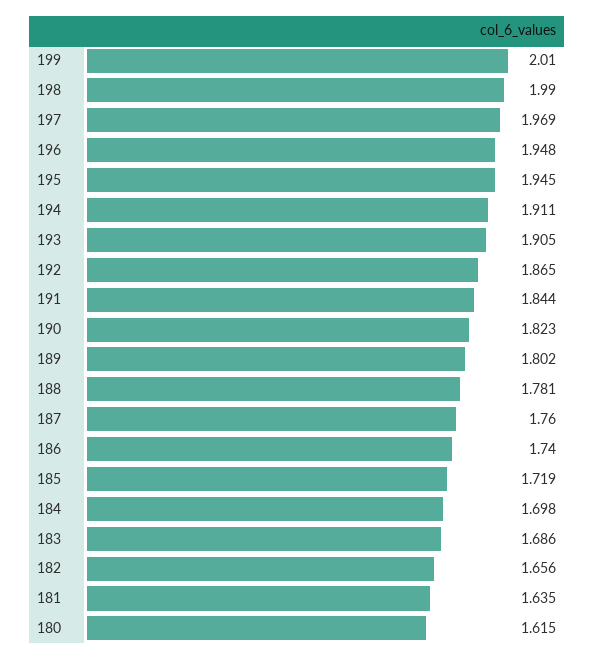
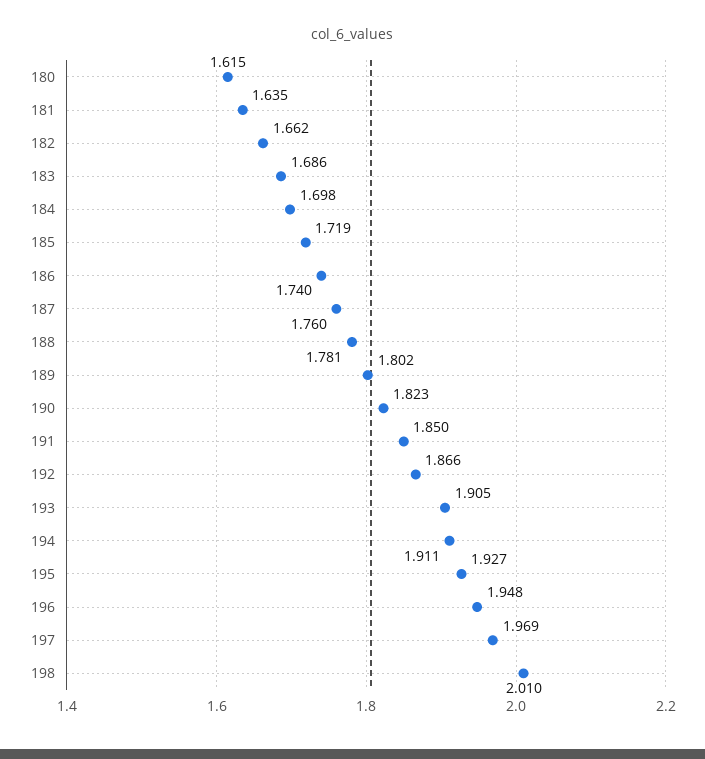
199: 2.01 -> none
198: 1.99 -> 2.01
195: 1.945 -> 1.927
192: 1.865 -> 1.866
191: 1.844 -> 1.85
182: 1.656 -> 1.662

